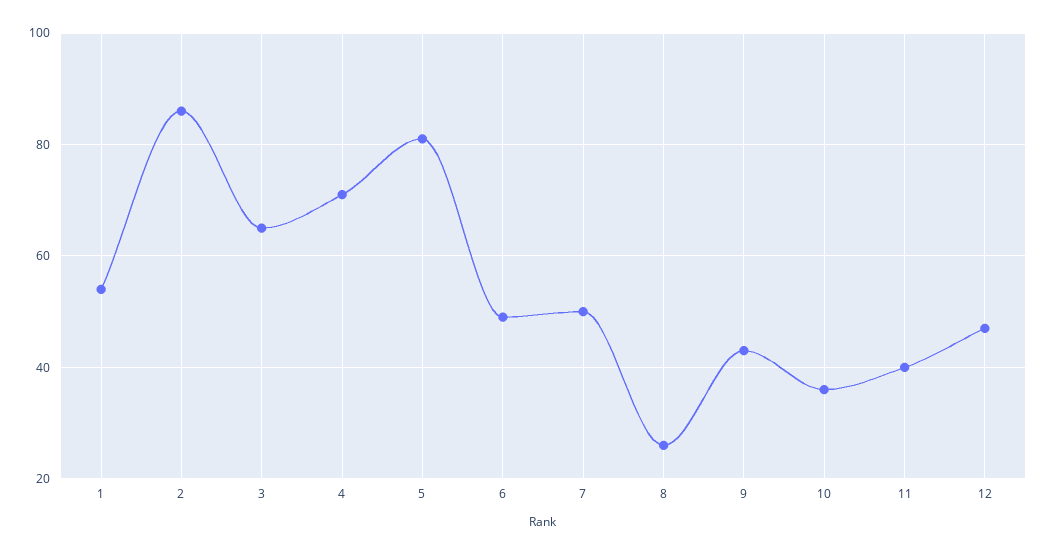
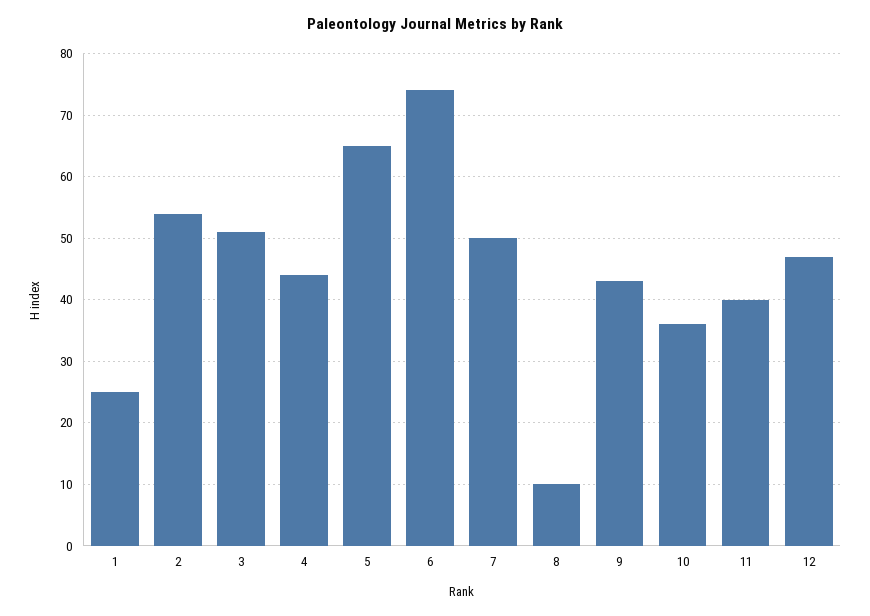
1: 55 -> 25
2: 85 -> 54
3: 65 -> 51
4: 70 -> 44
5: 80 -> 65
6: 50 -> 74
8: 25 -> 10

